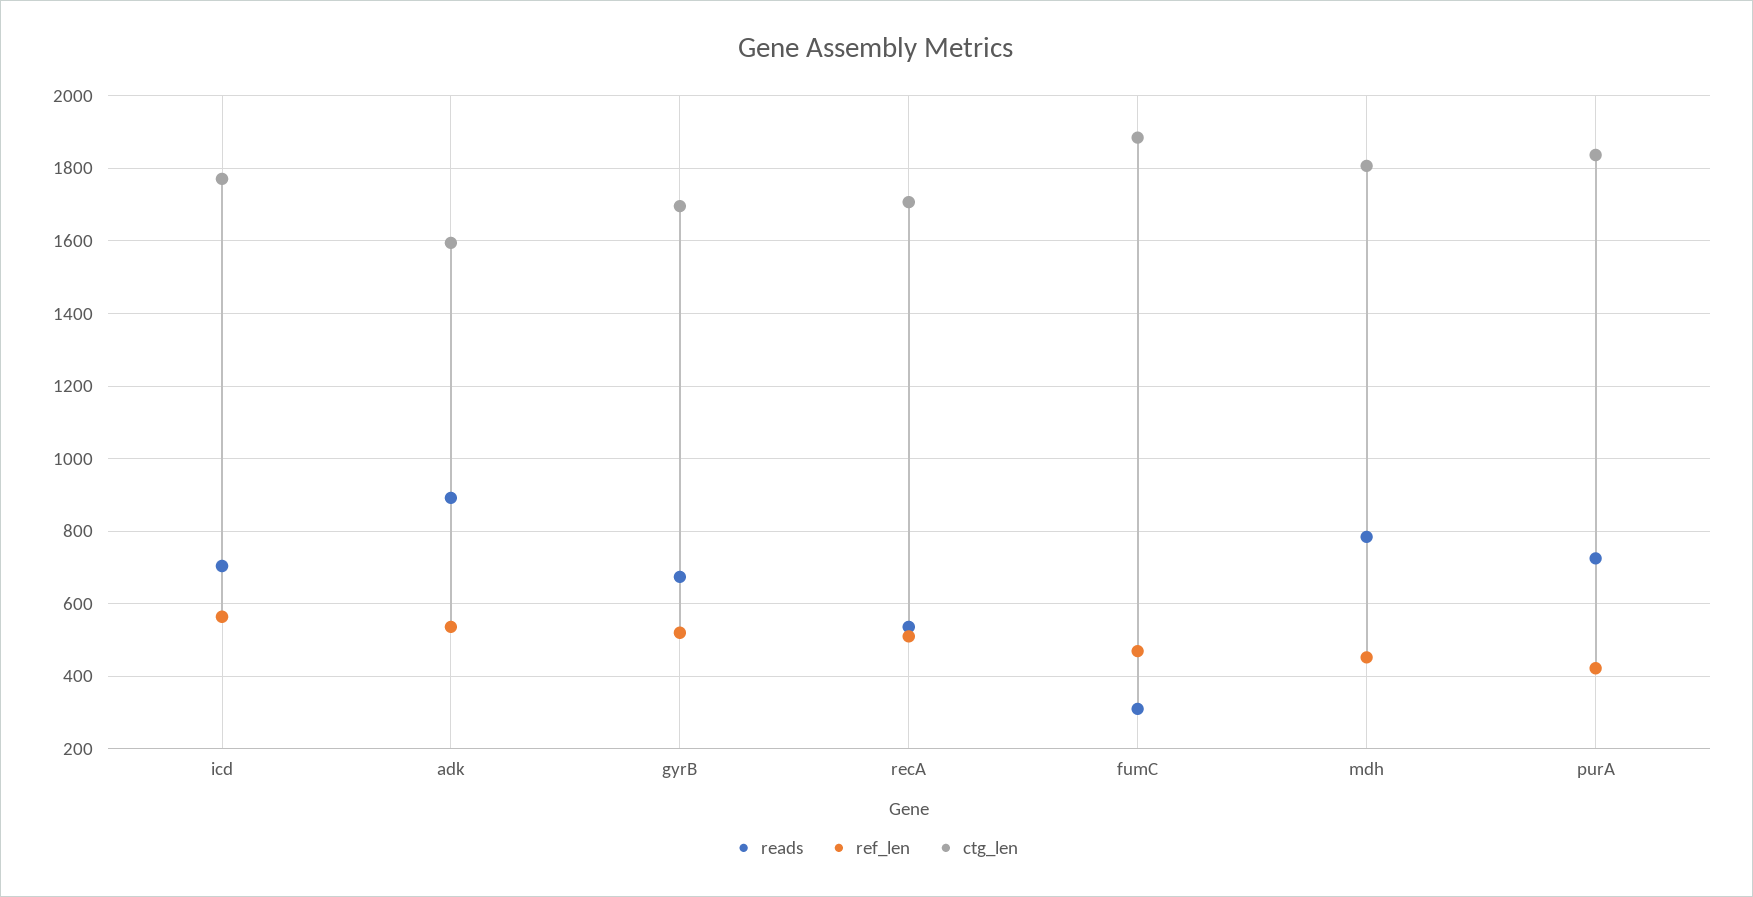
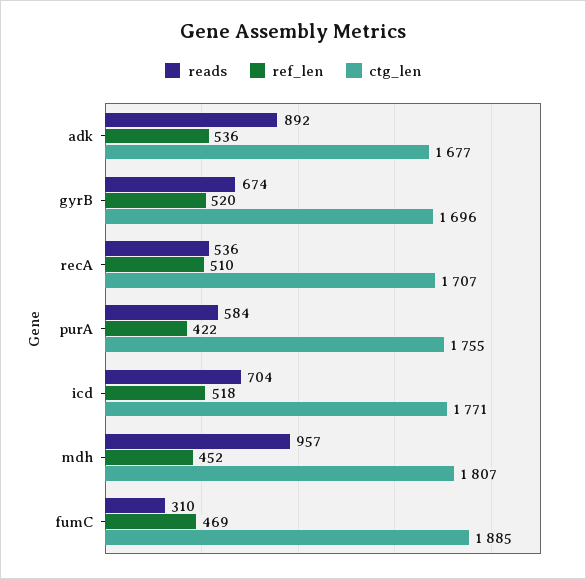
ref_len, icd: 560 -> 518
ctg_len, adk: 1600 -> 1677
reads, mdh: 780 -> 957
reads, purA: 720 -> 584
ctg_len, purA: 1840 -> 1755

